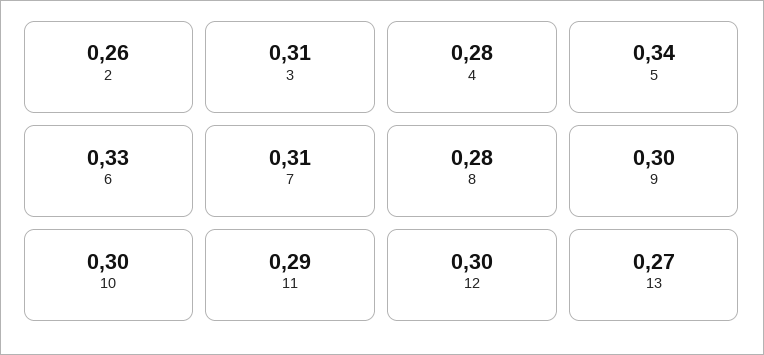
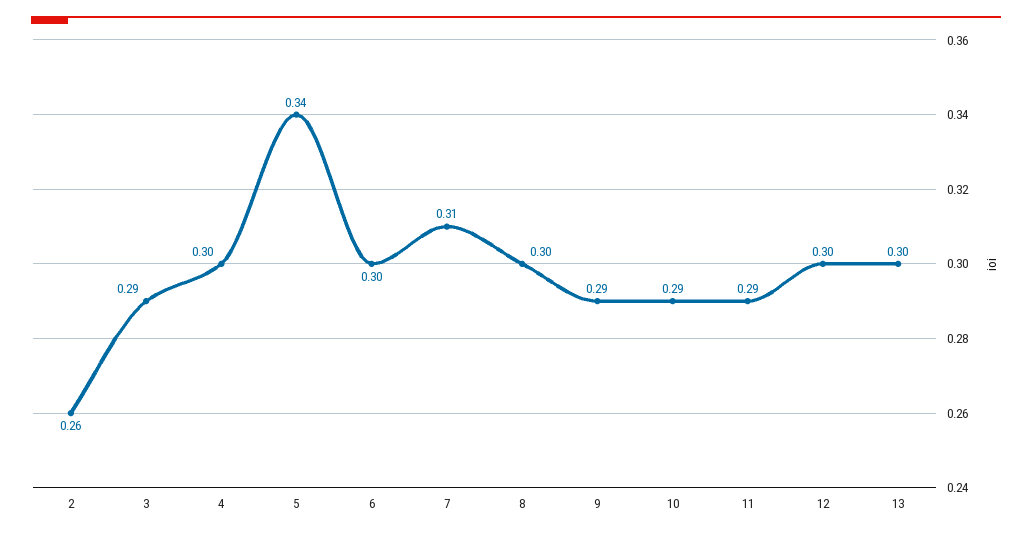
3: 0.31 -> 0.29
4: 0.28 -> 0.3
6: 0.33 -> 0.3
8: 0.28 -> 0.3
9: 0.3 -> 0.29
10: 0.3 -> 0.29
13: 0.27 -> 0.3

